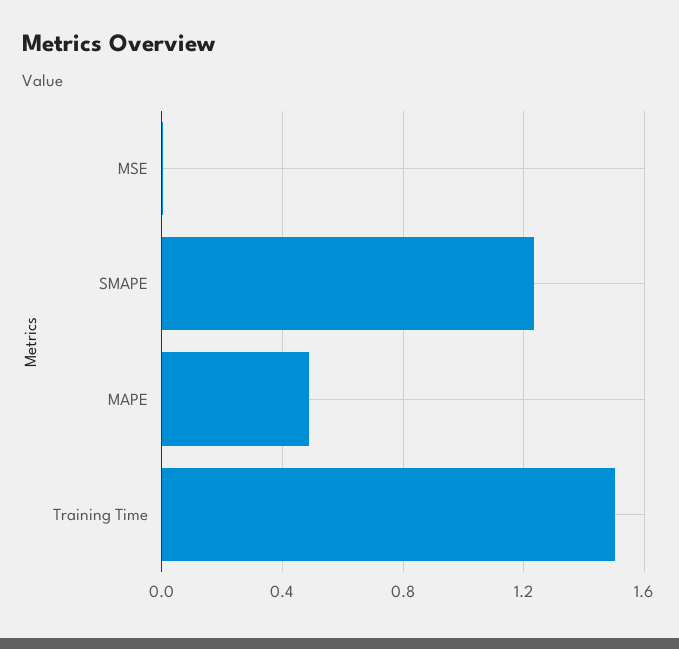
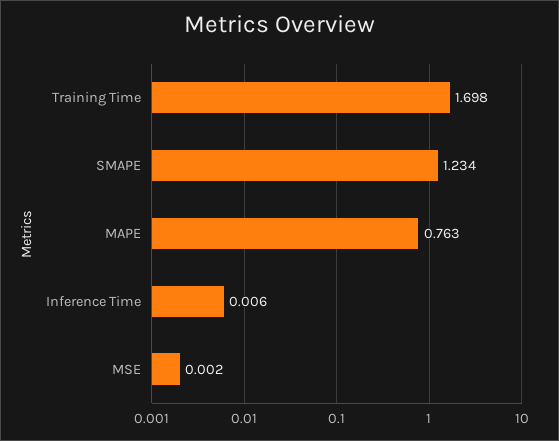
MAPE: 0.5 -> 0.763
Training Time: 1.5 -> 1.698
Inference Time: none -> 0.006

